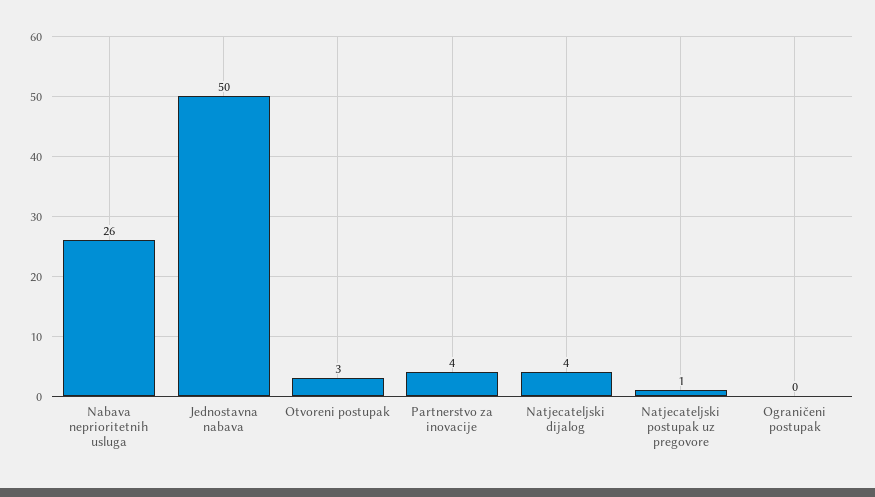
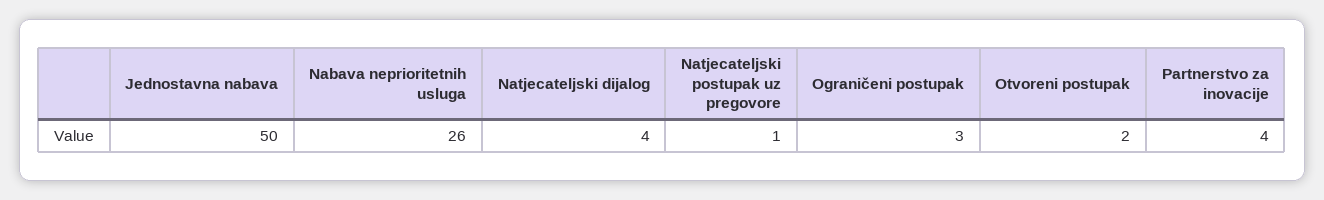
Otvoreni postupak: 3 -> 2
Ograničeni postupak: 0 -> 3

